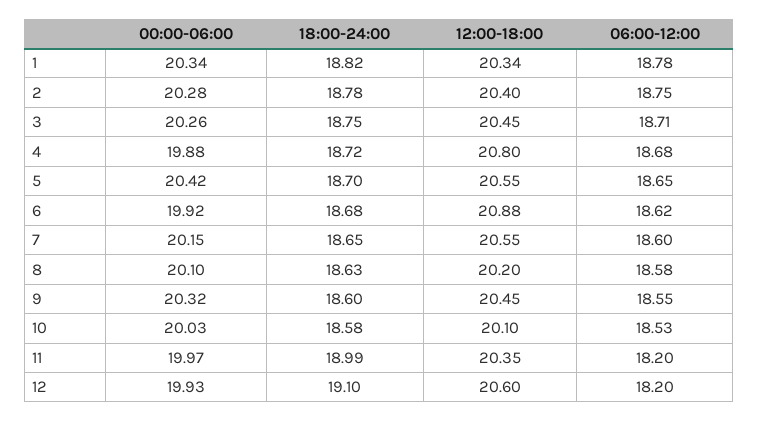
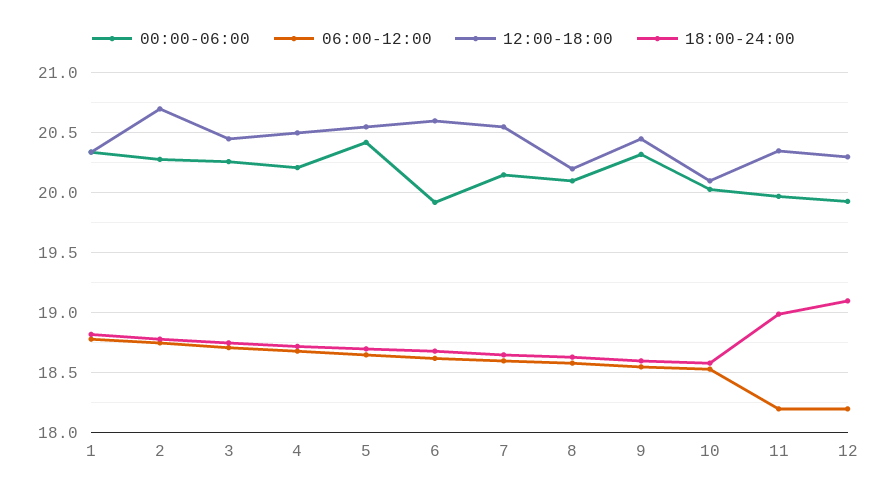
12:00-18:00, 2: 20.4 -> 20.7
00:00-06:00, 4: 19.88 -> 20.2
12:00-18:00, 4: 20.8 -> 20.5
12:00-18:00, 6: 20.88 -> 20.6
12:00-18:00, 12: 20.6 -> 20.3

